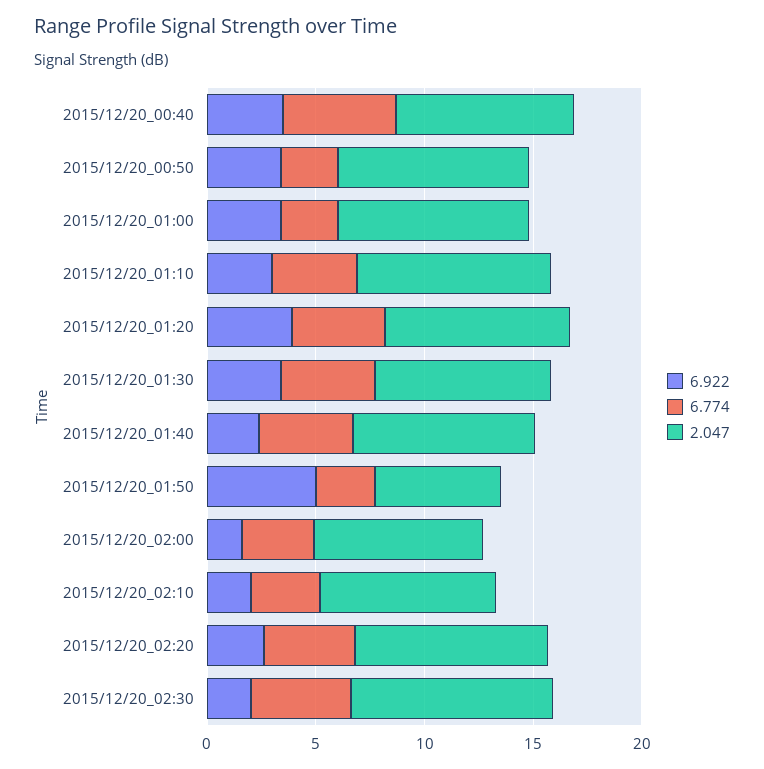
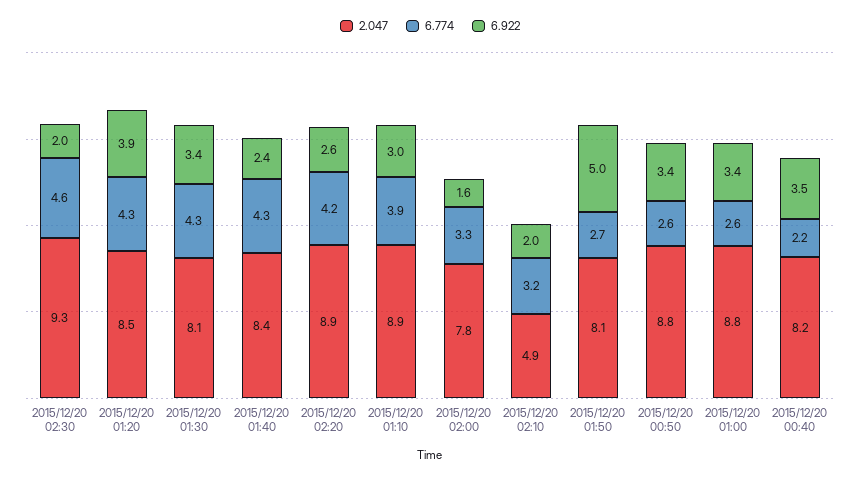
6.774, 2015/12/20_00:40: 5 -> 2.2
2.047, 2015/12/20_01:50: 6 -> 8.1
2.047, 2015/12/20_02:10: 8 -> 4.9

